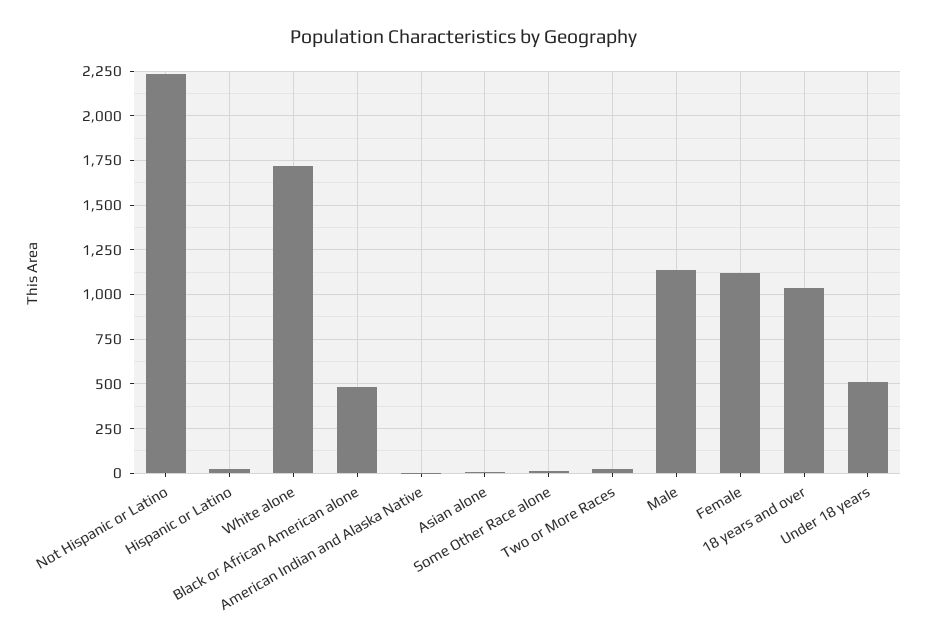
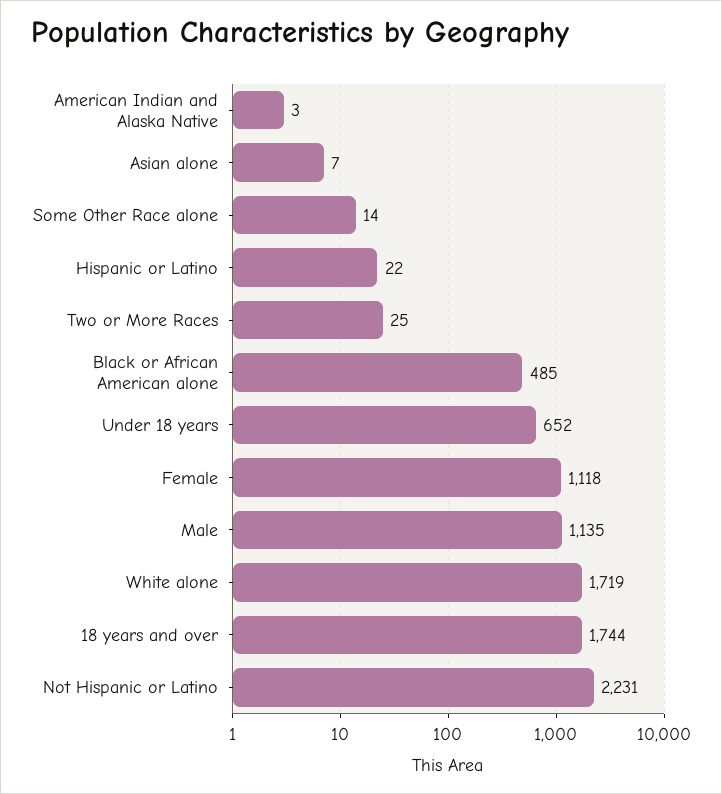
18 years and over: 1050 -> 1744
Under 18 years: 500 -> 652

